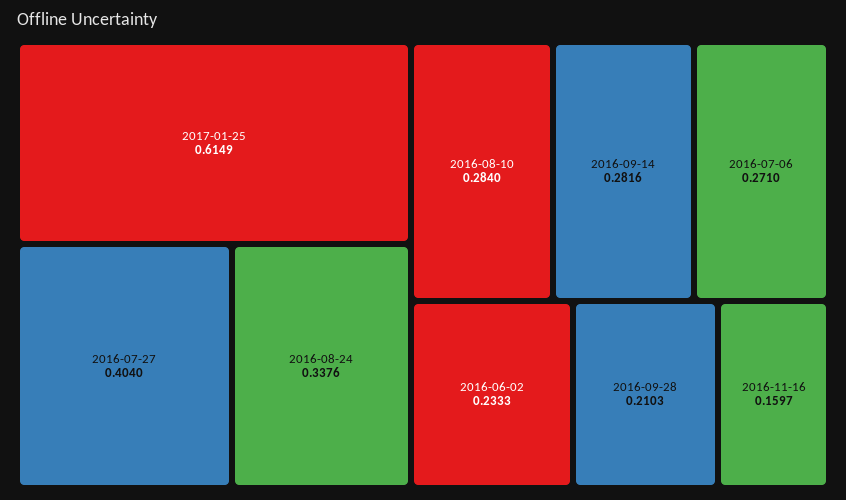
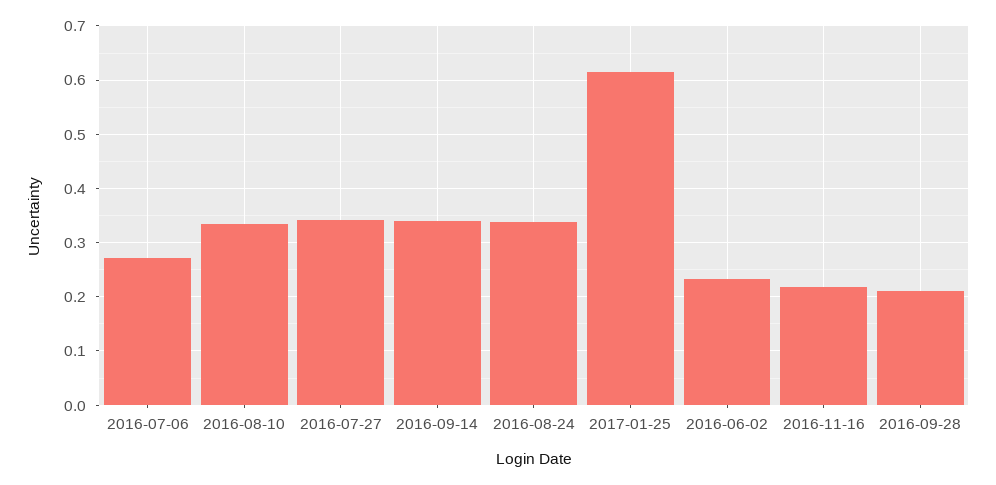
2016-07-27: 0.404 -> 0.34
2016-08-10: 0.284 -> 0.34
2016-09-14: 0.2816 -> 0.34
2016-11-16: 0.1597 -> 0.22

